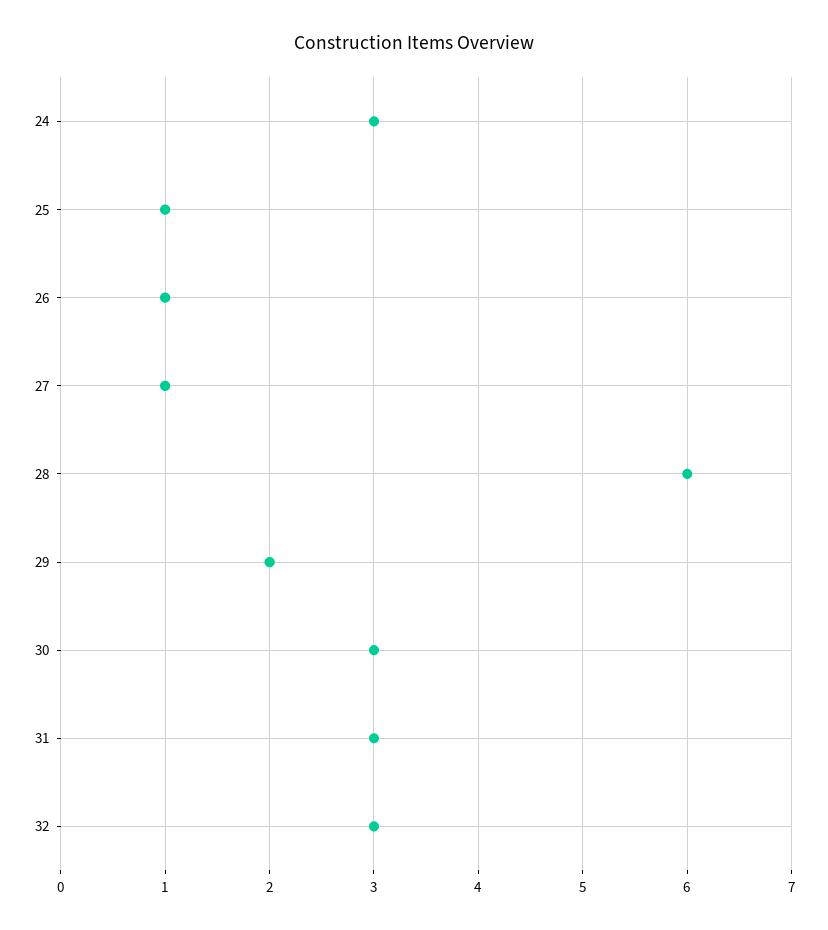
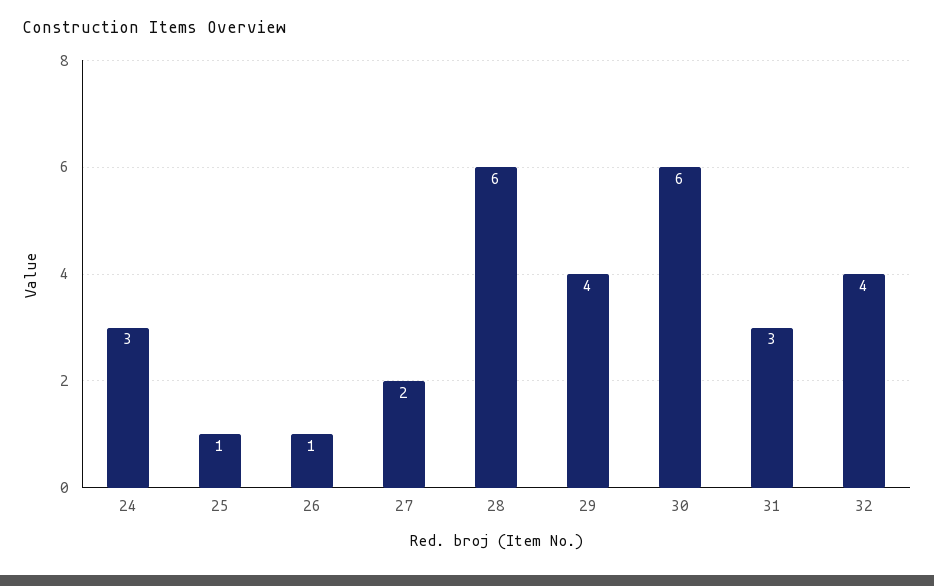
27: 1 -> 2
29: 2 -> 4
30: 3 -> 6
32: 3 -> 4

